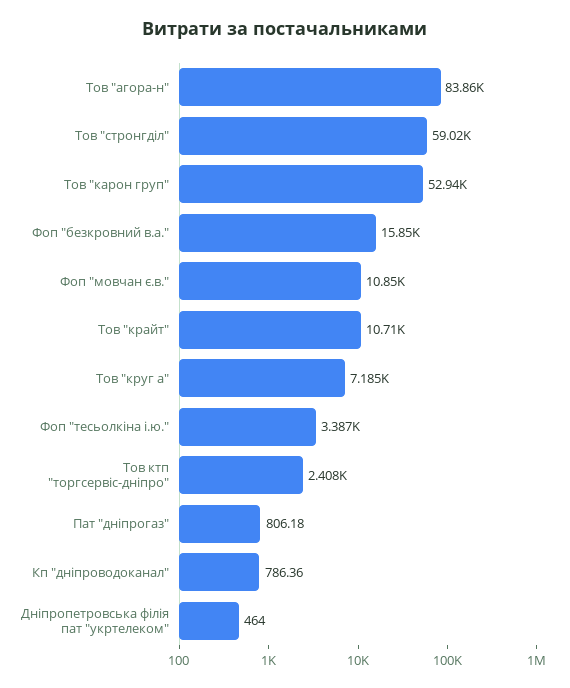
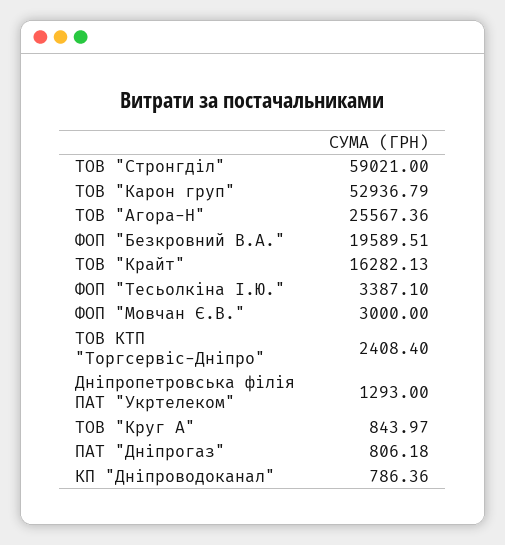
Тов "агора-н": 83860 -> 25567.36
Фоп "безкровний в.а.": 15850 -> 19589.51
Фоп "мовчан є.в.": 10850 -> 3000
Тов "крайт": 10710 -> 16282.13
Тов "круг а": 7185 -> 843.97
Дніпропетровська філія пат "укртелеком": 464 -> 1293

